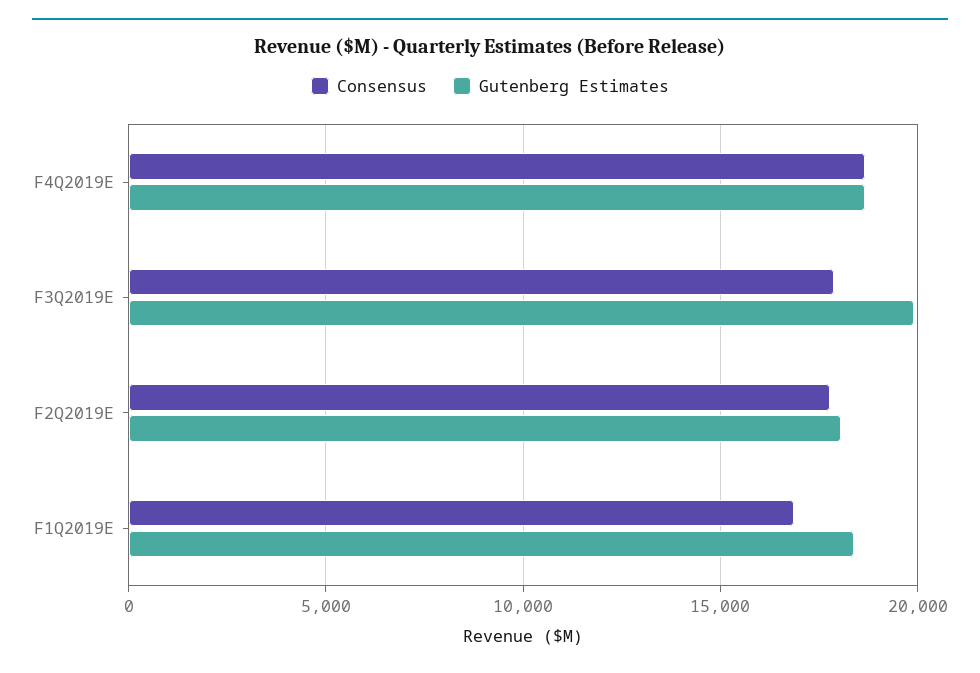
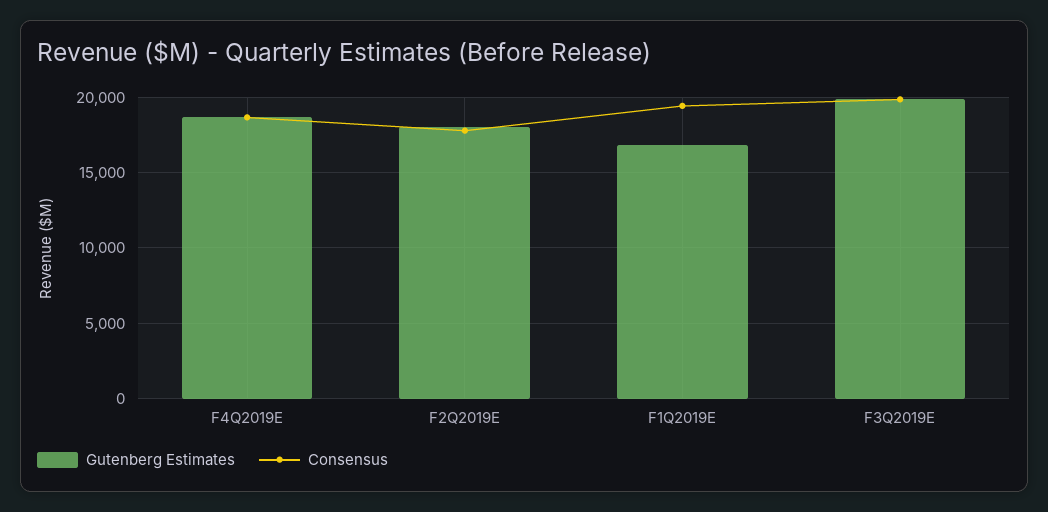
Consensus, F3Q2019E: 18000 -> 20000
Consensus, F1Q2019E: 17000 -> 19500
Gutenberg Estimates, F1Q2019E: 18500 -> 17000

